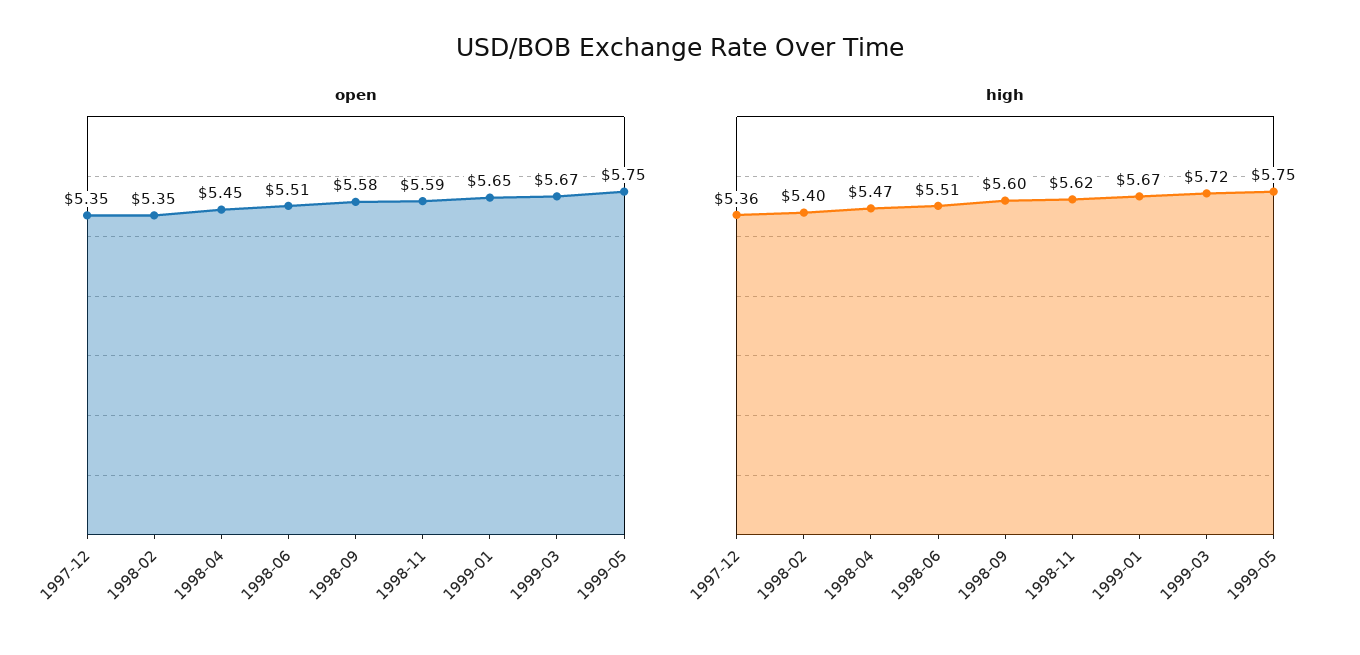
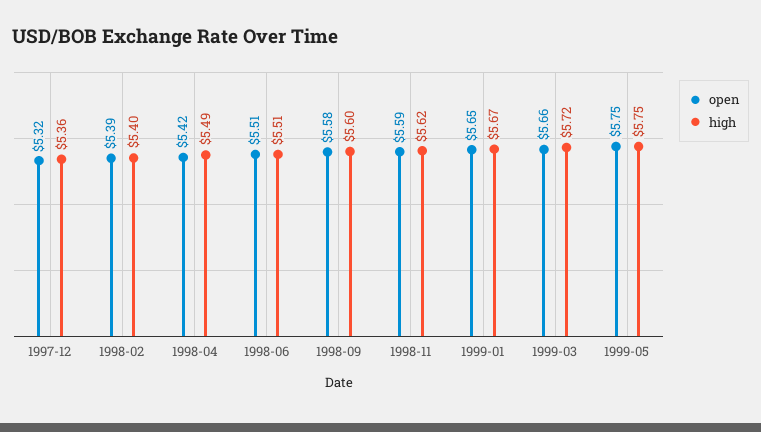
open, 1997-12: 5.35 -> 5.32
open, 1998-02: 5.35 -> 5.39
open, 1998-04: 5.45 -> 5.42
open, 1999-03: 5.67 -> 5.66
high, 1998-04: 5.47 -> 5.49

